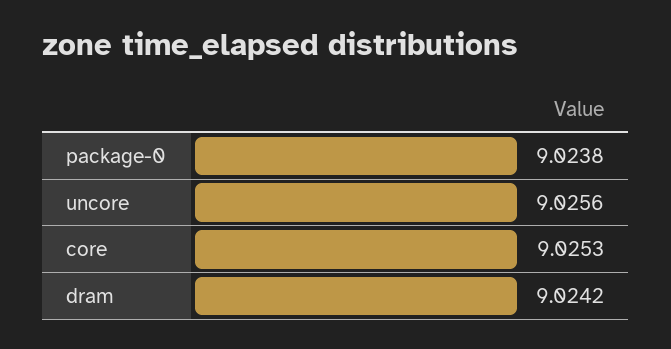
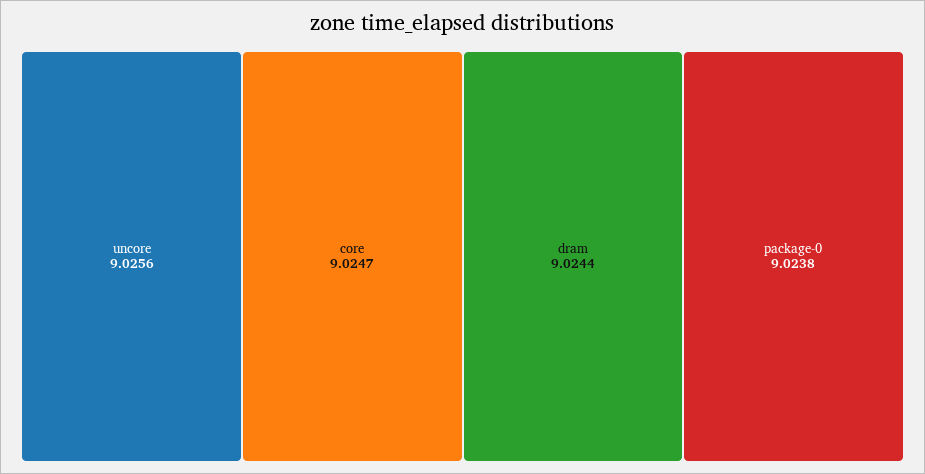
core: 9.0253 -> 9.0247
dram: 9.0242 -> 9.0244

